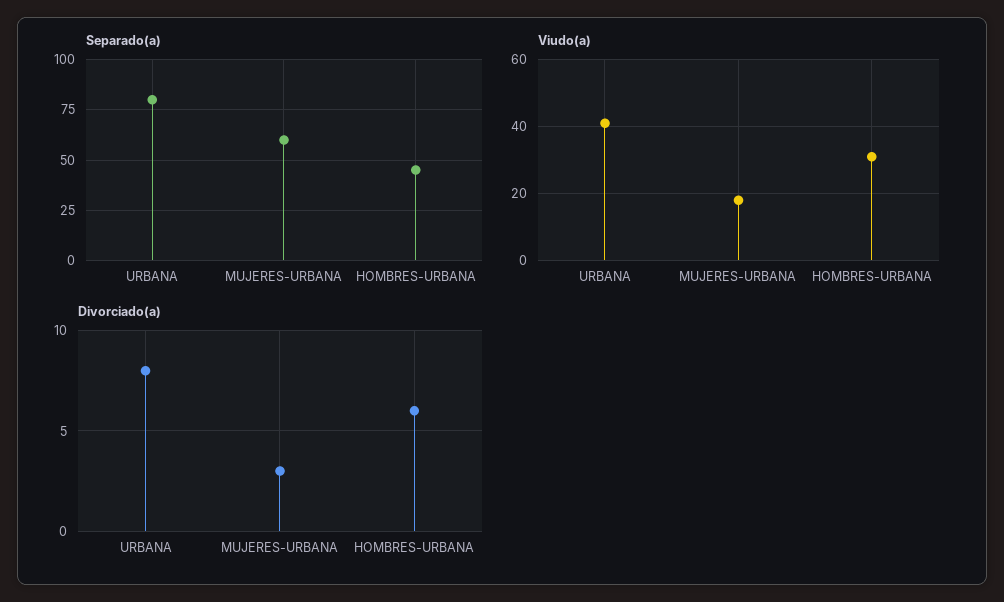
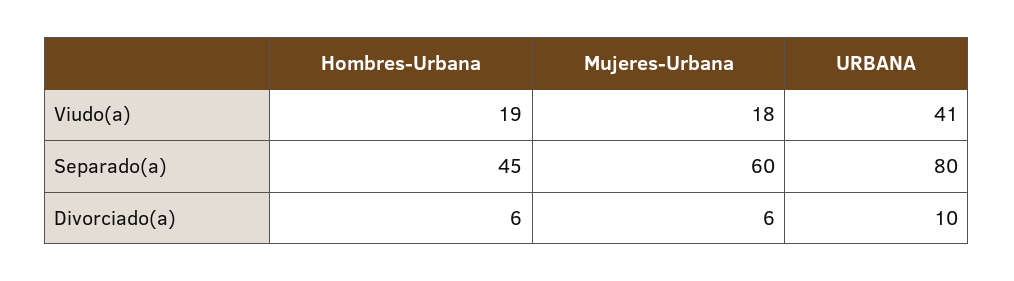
Viudo(a), HOMBRES-URBANA: 30 -> 19
Divorciado(a), URBANA: 8 -> 10
Divorciado(a), MUJERES-URBANA: 3 -> 6

